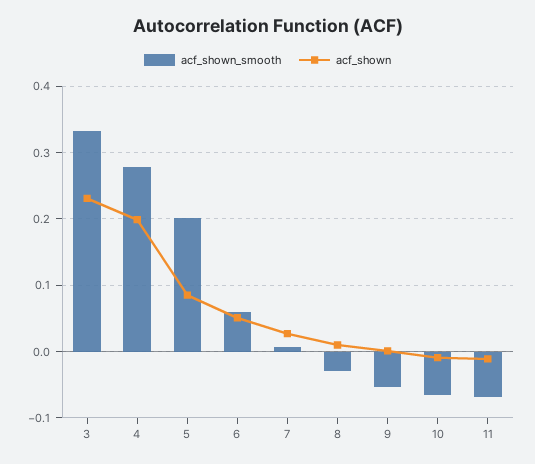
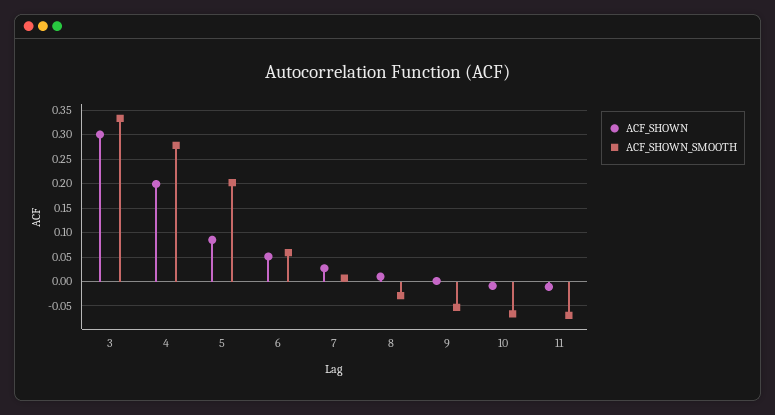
acf_shown, 3: 0.23 -> 0.3

